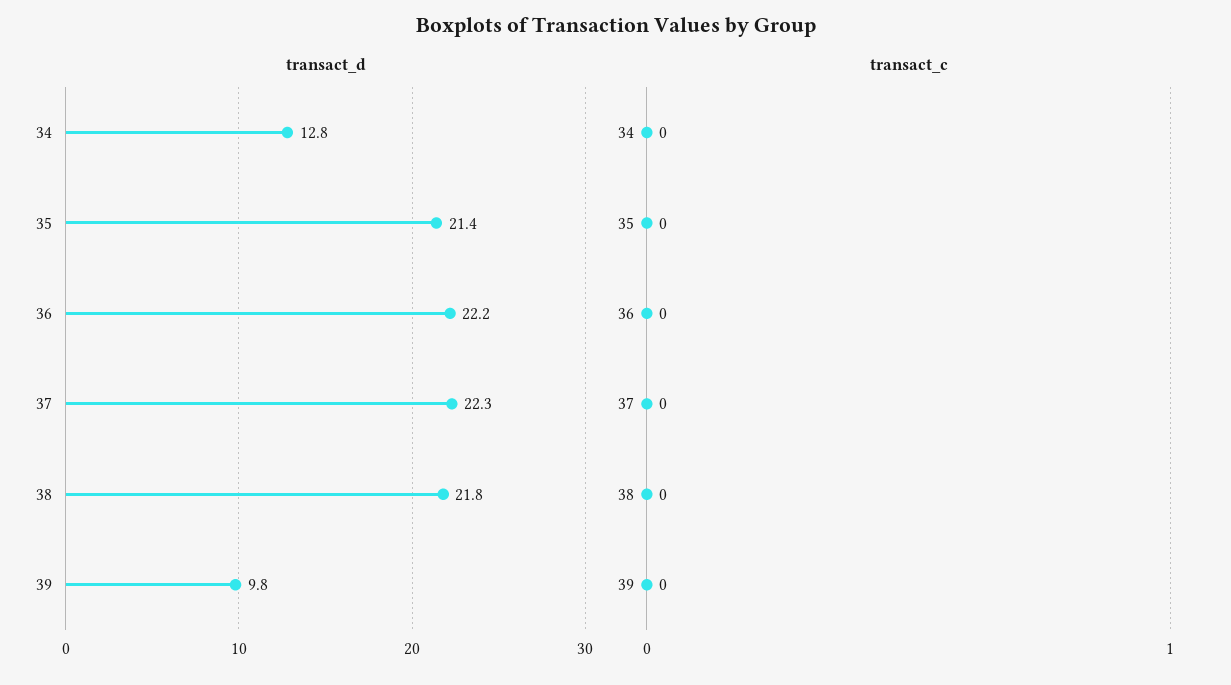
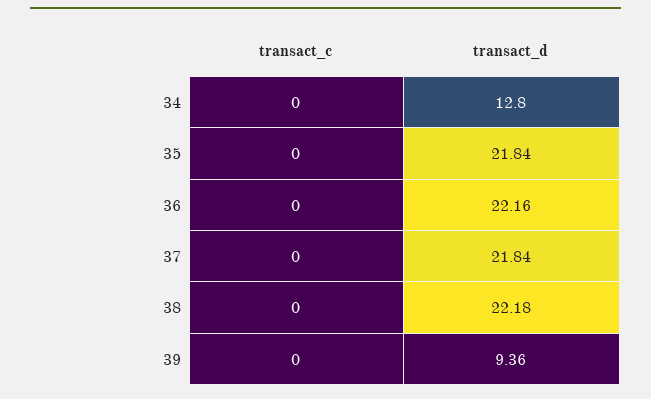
transact_d, 35: 21.4 -> 21.84
transact_d, 37: 22.3 -> 21.84
transact_d, 38: 21.8 -> 22.18
transact_d, 39: 9.8 -> 9.36

